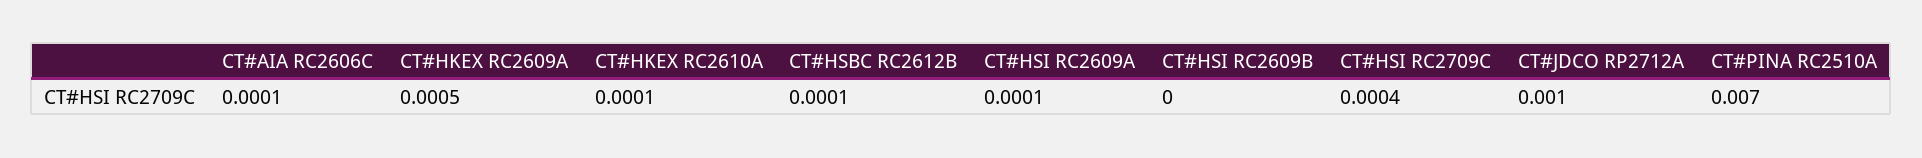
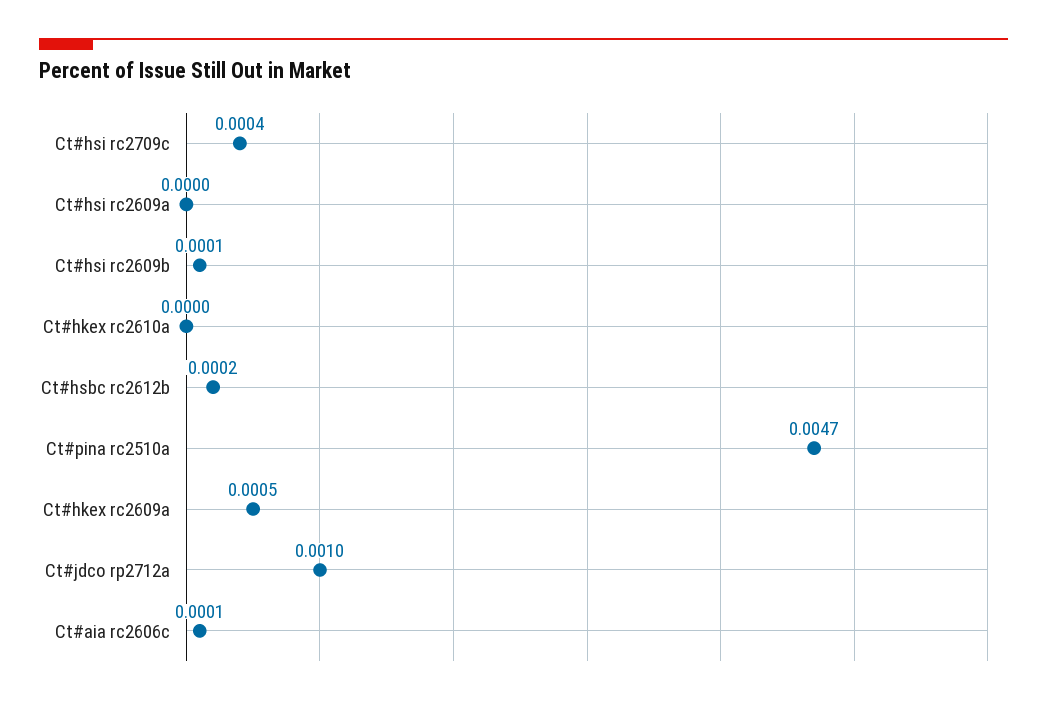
CT#HKEX RC2610A: 0.0001 -> 0
CT#HSBC RC2612B: 0.0001 -> 0.0002
CT#HSI RC2609A: 0.0001 -> 0
CT#HSI RC2609B: 0 -> 0.0001
CT#PINA RC2510A: 0.007 -> 0.0047

